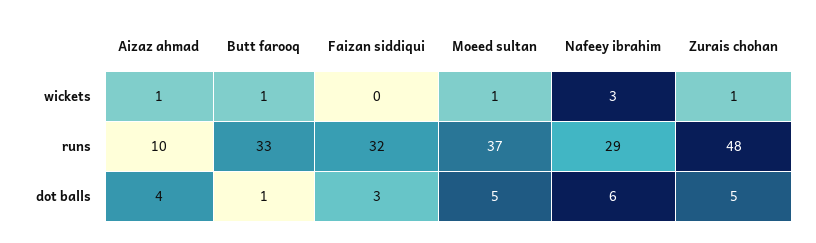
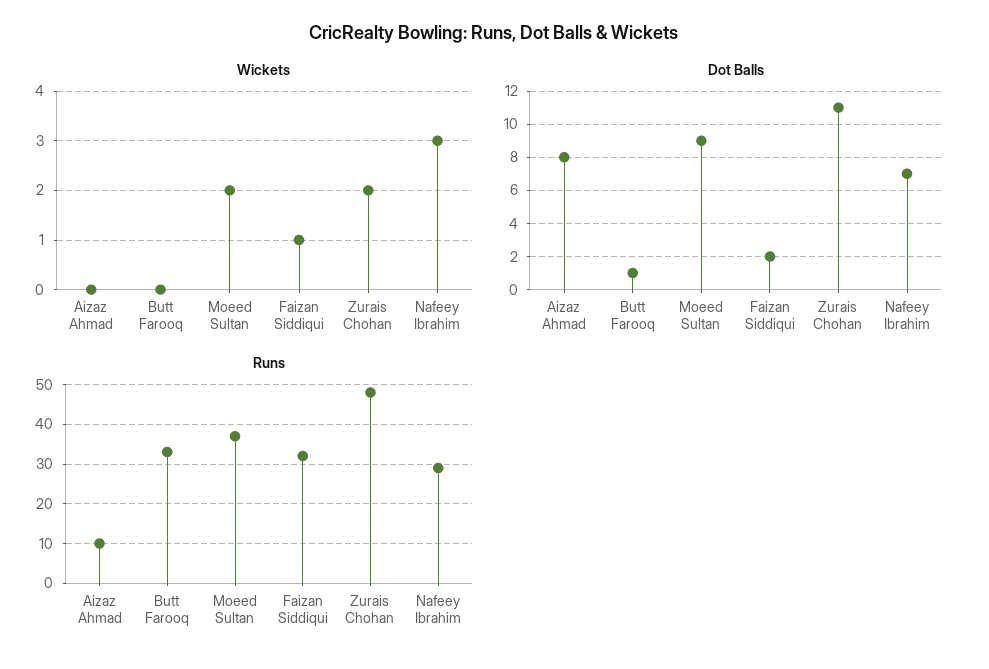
wickets, Aizaz ahmad: 1 -> 0
wickets, Butt farooq: 1 -> 0
wickets, Faizan siddiqui: 0 -> 1
wickets, Moeed sultan: 1 -> 2
wickets, Zurais chohan: 1 -> 2
dot balls, Aizaz ahmad: 4 -> 8
dot balls, Faizan siddiqui: 3 -> 2
dot balls, Moeed sultan: 5 -> 9
dot balls, Nafeey ibrahim: 6 -> 7
dot balls, Zurais chohan: 5 -> 11

